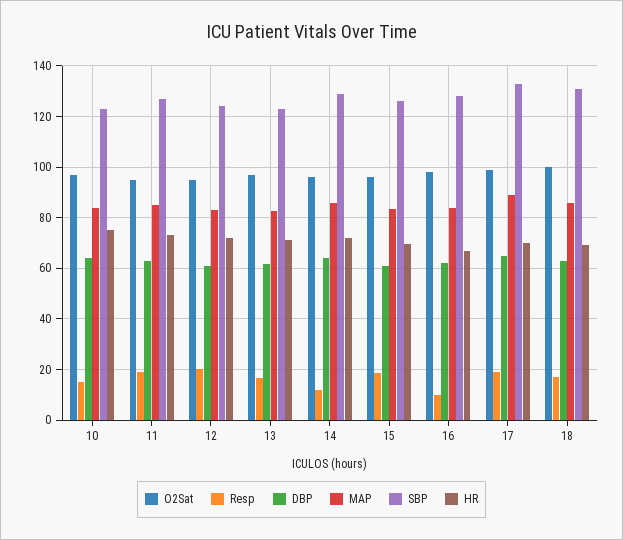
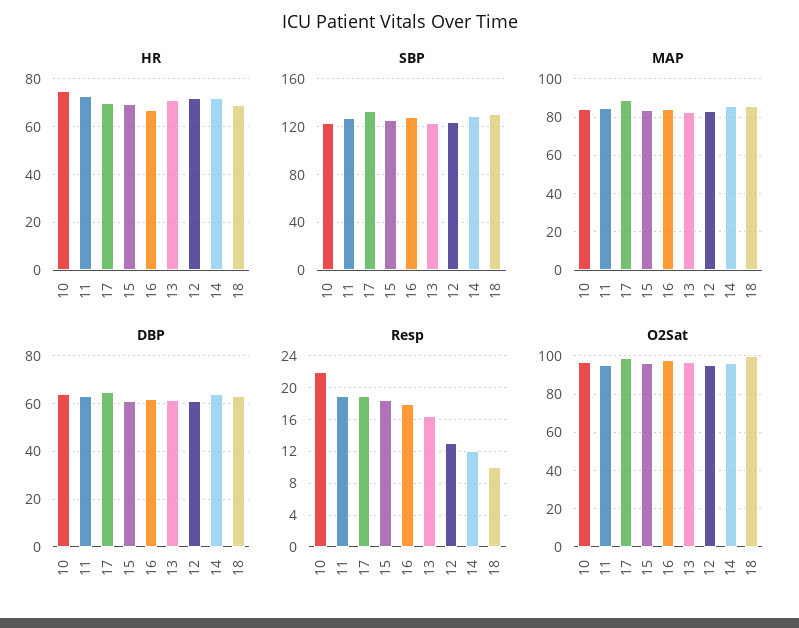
Resp, 10: 15 -> 22
Resp, 12: 20 -> 13
Resp, 16: 10 -> 18
Resp, 18: 17.5 -> 10

